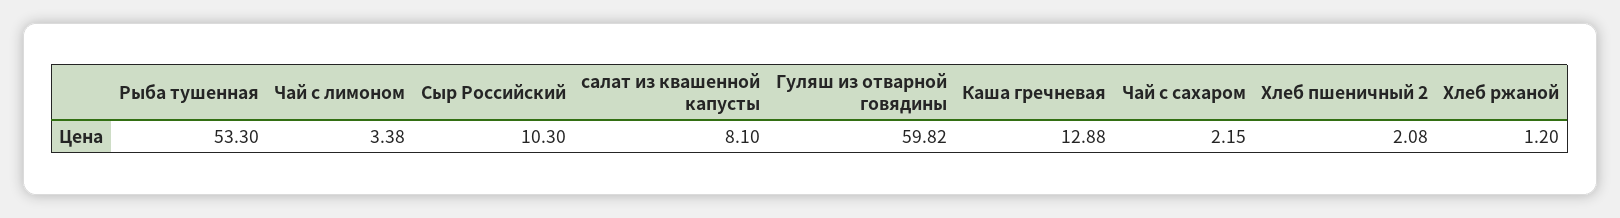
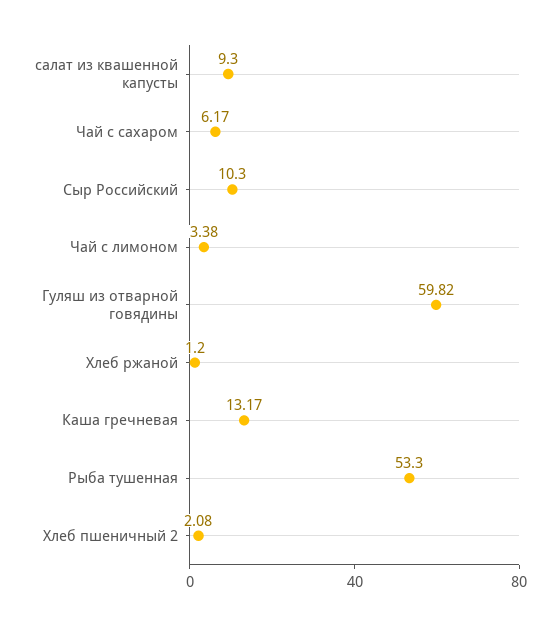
салат из квашенной капусты: 8.1 -> 9.3
Каша гречневая: 12.88 -> 13.17
Чай с сахаром: 2.15 -> 6.17

